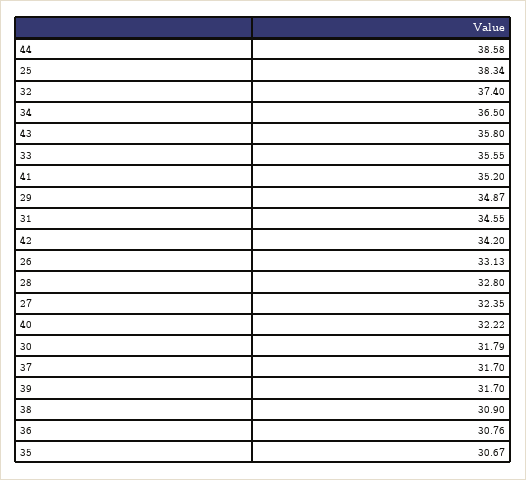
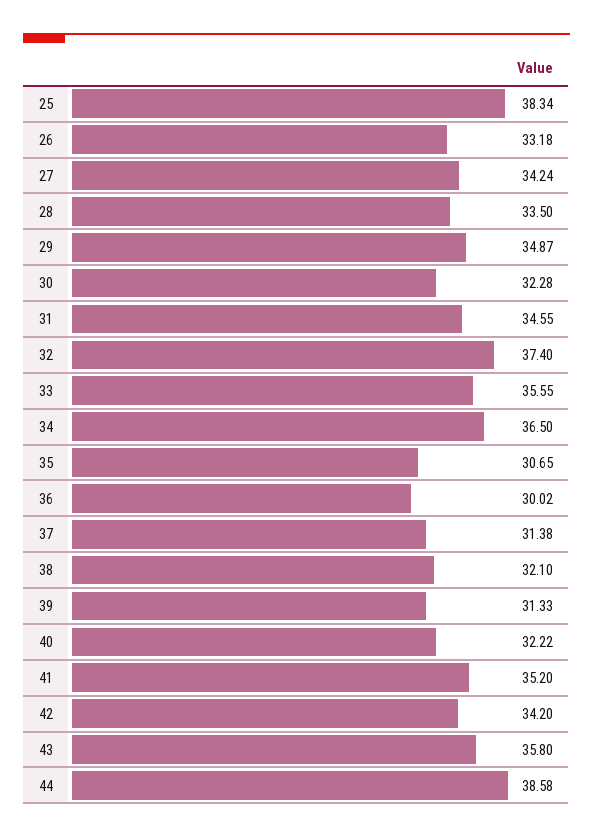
26: 33.13 -> 33.18
28: 32.8 -> 33.5
27: 32.35 -> 34.24
30: 31.79 -> 32.28
37: 31.7 -> 31.38
39: 31.7 -> 31.33
38: 30.9 -> 32.1
36: 30.76 -> 30.02
35: 30.67 -> 30.65

